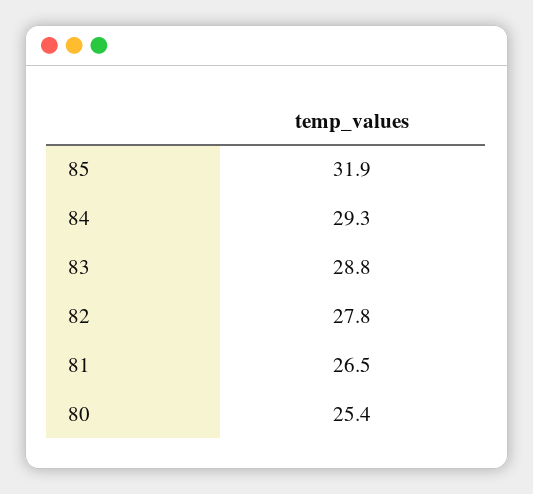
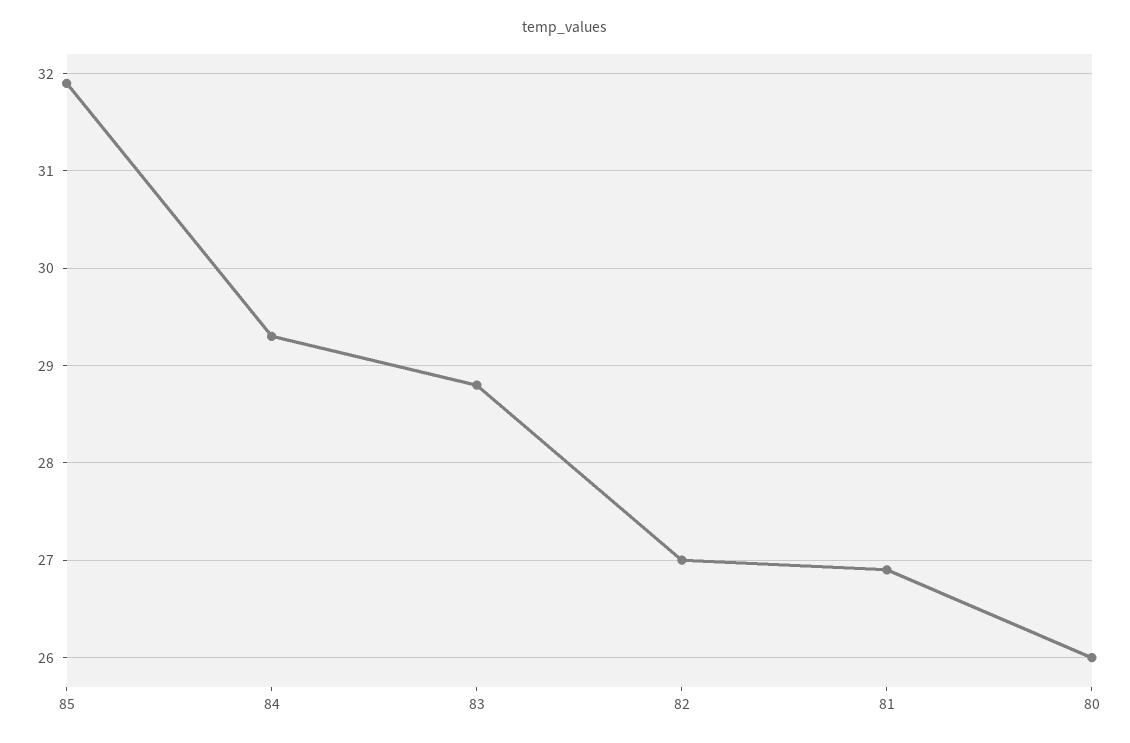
82: 27.8 -> 27
81: 26.5 -> 26.9
80: 25.4 -> 26

